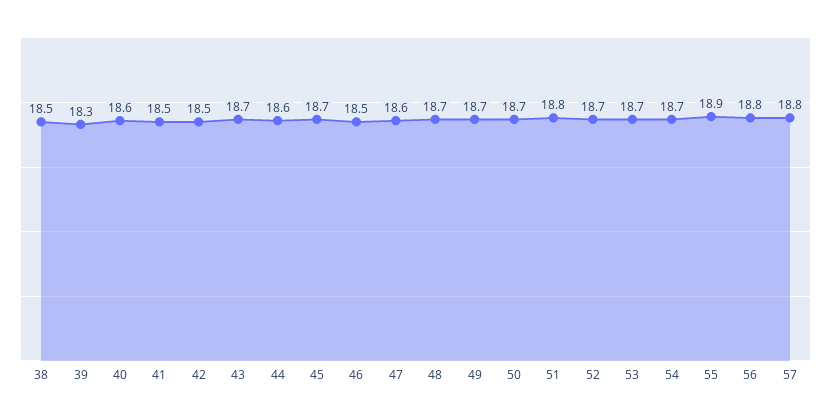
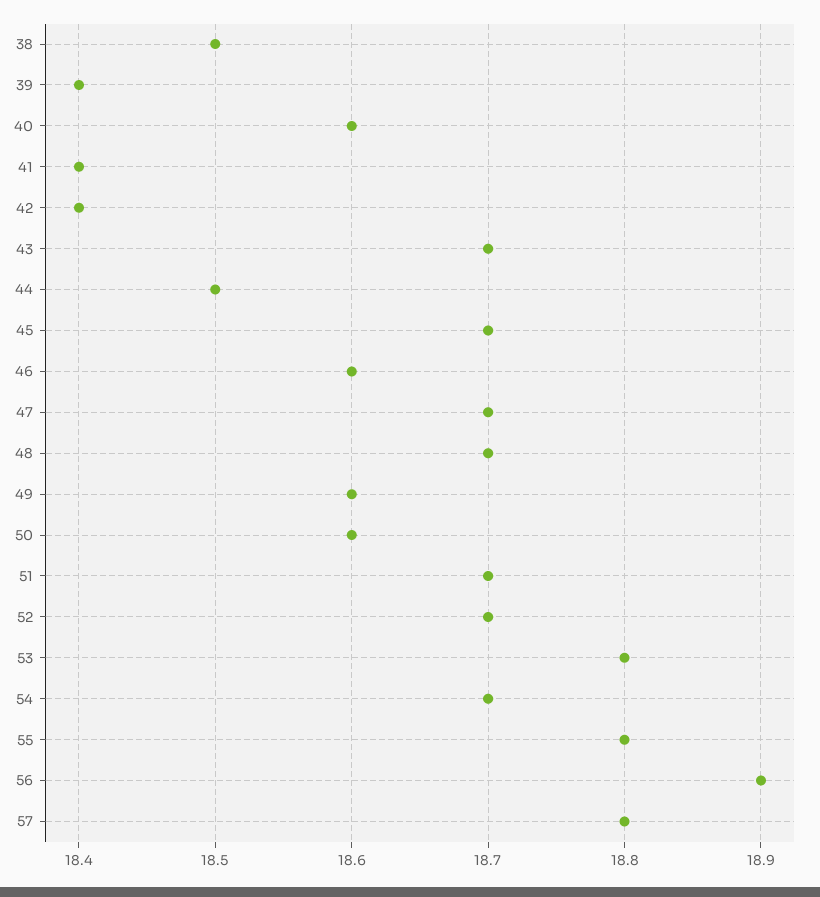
39: 18.3 -> 18.4
41: 18.5 -> 18.4
42: 18.5 -> 18.4
44: 18.6 -> 18.5
46: 18.5 -> 18.6
47: 18.6 -> 18.7
49: 18.7 -> 18.6
50: 18.7 -> 18.6
51: 18.8 -> 18.7
53: 18.7 -> 18.8
55: 18.9 -> 18.8
56: 18.8 -> 18.9

